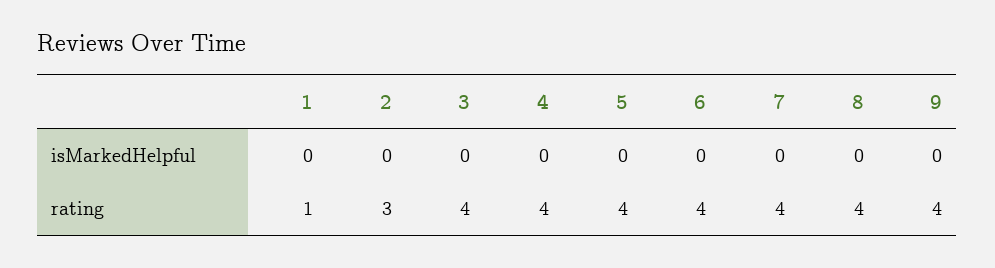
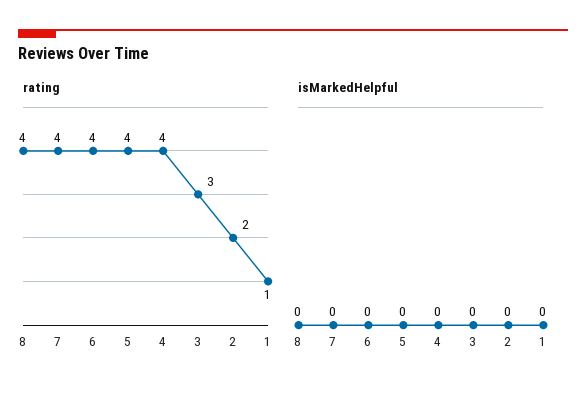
isMarkedHelpful, 9: 0 -> none
rating, 2: 3 -> 2
rating, 3: 4 -> 3
rating, 9: 4 -> none

